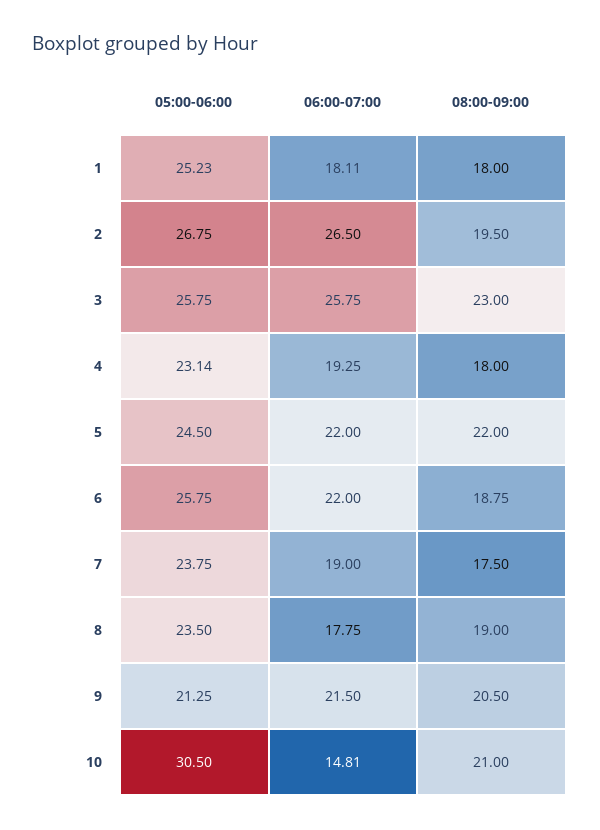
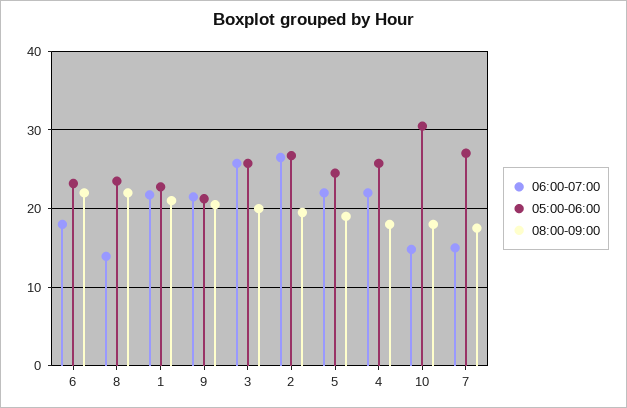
05:00-06:00, 1: 25.23 -> 23
06:00-07:00, 1: 18.11 -> 22
08:00-09:00, 1: 18 -> 21
08:00-09:00, 3: 23 -> 20
05:00-06:00, 4: 23.14 -> 26
06:00-07:00, 4: 19.25 -> 22
08:00-09:00, 5: 22 -> 19
05:00-06:00, 6: 25.75 -> 23
06:00-07:00, 6: 22 -> 18
08:00-09:00, 6: 18.75 -> 22
05:00-06:00, 7: 23.75 -> 27
06:00-07:00, 7: 19 -> 15
06:00-07:00, 8: 17.75 -> 14
08:00-09:00, 8: 19 -> 22
08:00-09:00, 10: 21 -> 18

